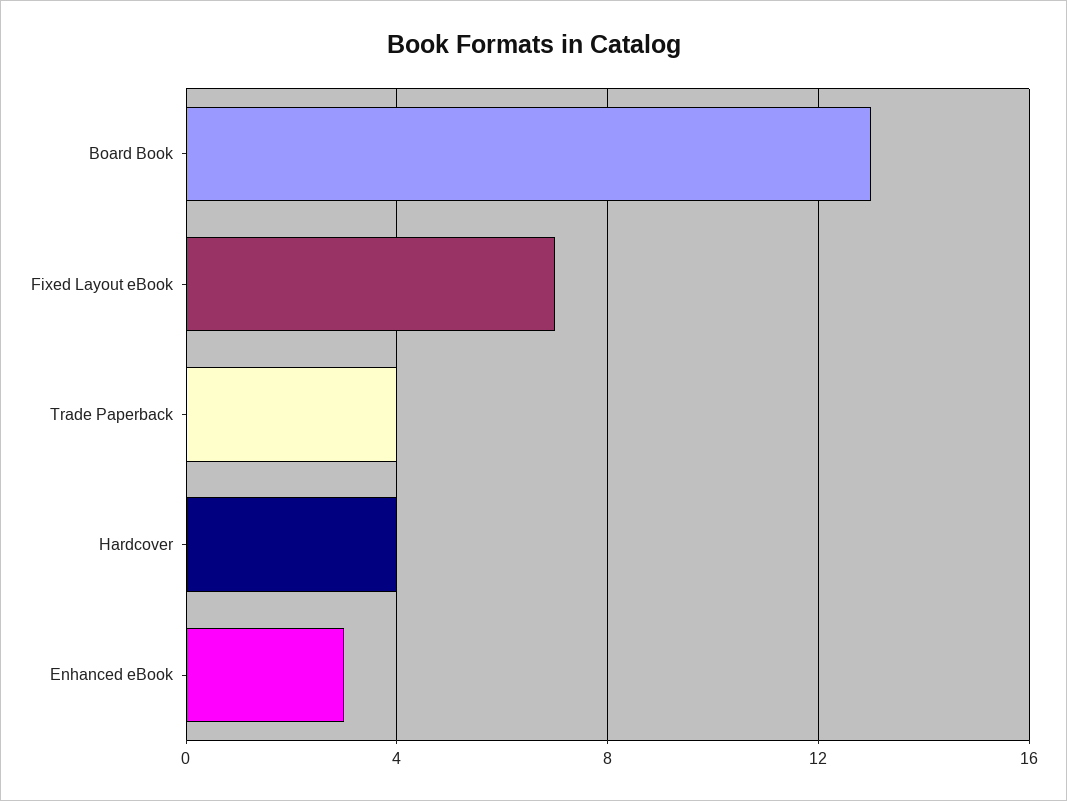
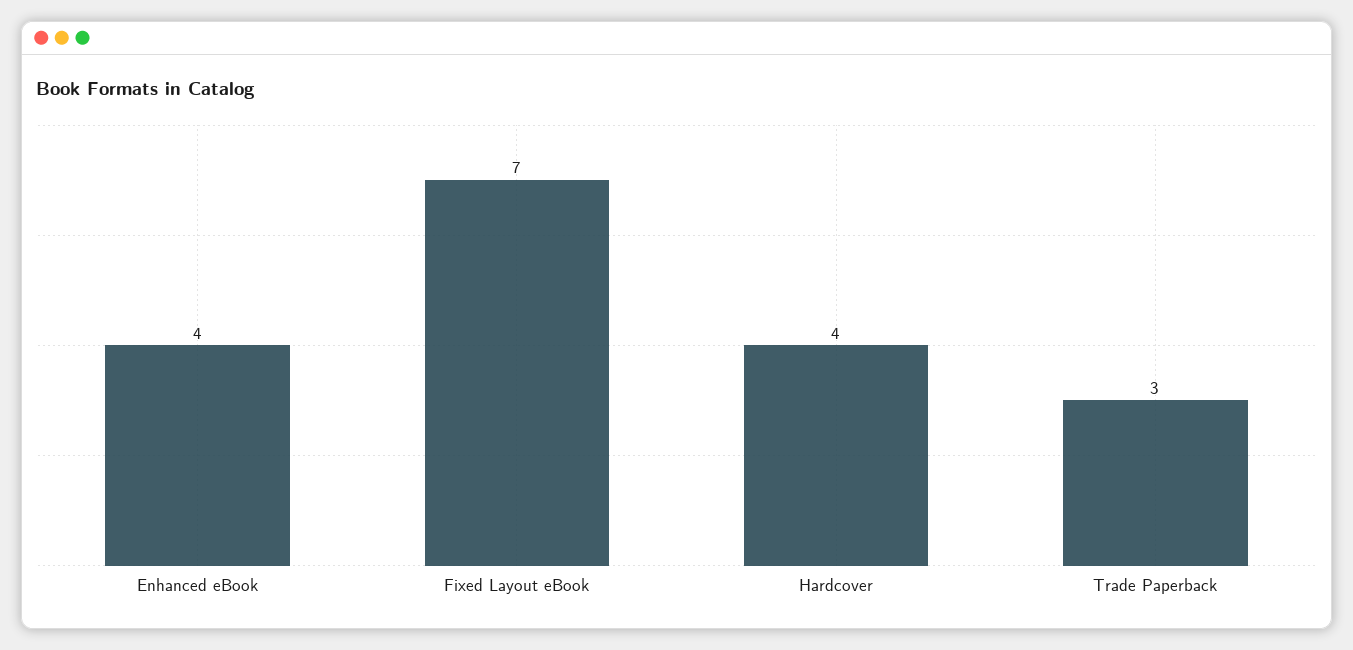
Board Book: 13 -> none
Trade Paperback: 4 -> 3
Enhanced eBook: 3 -> 4

